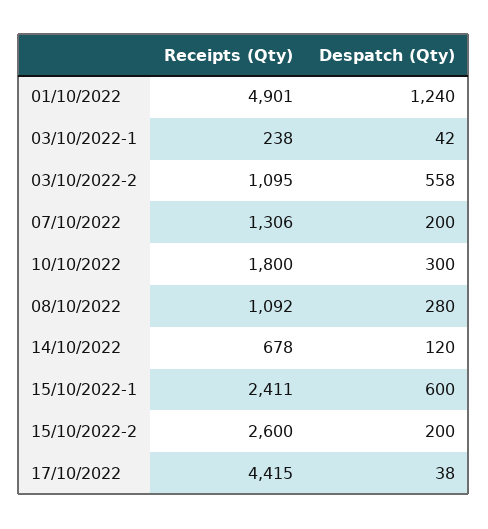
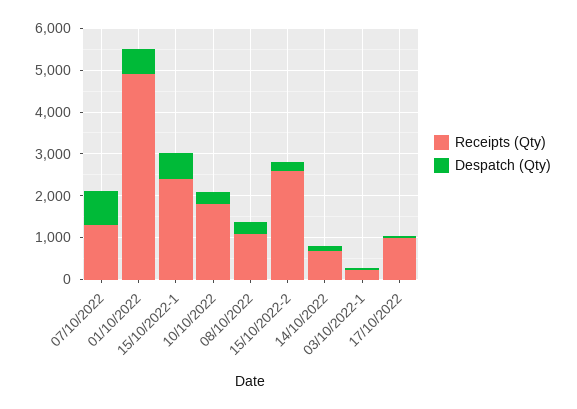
Despatch (Qty), 01/10/2022: 1240 -> 600
Receipts (Qty), 03/10/2022-2: 1095 -> none
Despatch (Qty), 03/10/2022-2: 558 -> none
Despatch (Qty), 07/10/2022: 200 -> 800
Receipts (Qty), 17/10/2022: 4415 -> 1000

